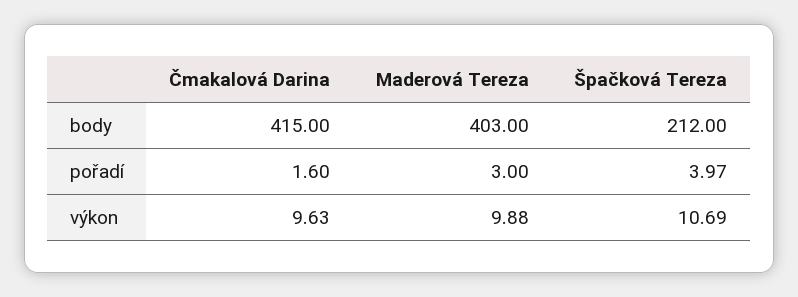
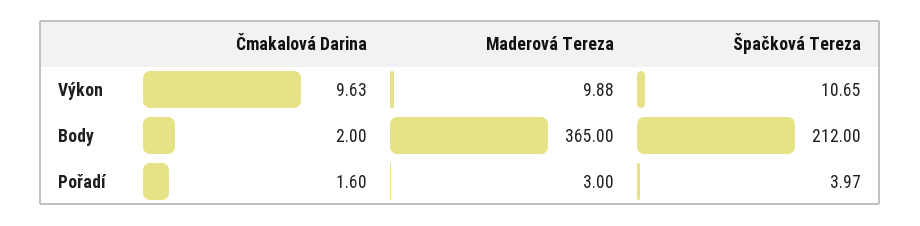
Čmakalová Darina, body: 415 -> 2
Maderová Tereza, body: 403 -> 365
Špačková Tereza, výkon: 10.69 -> 10.65

